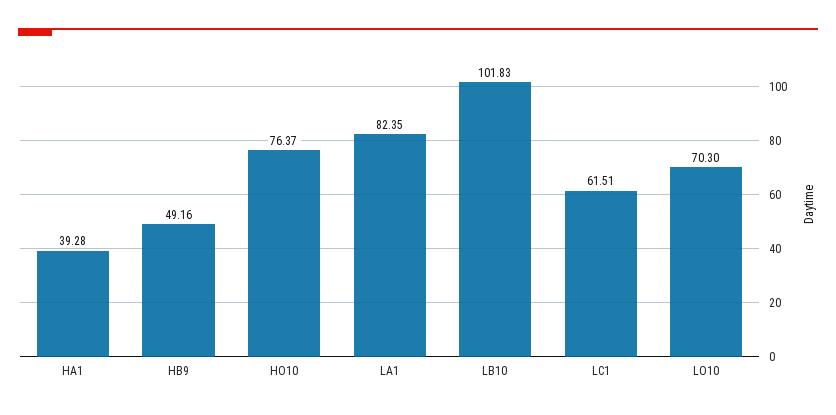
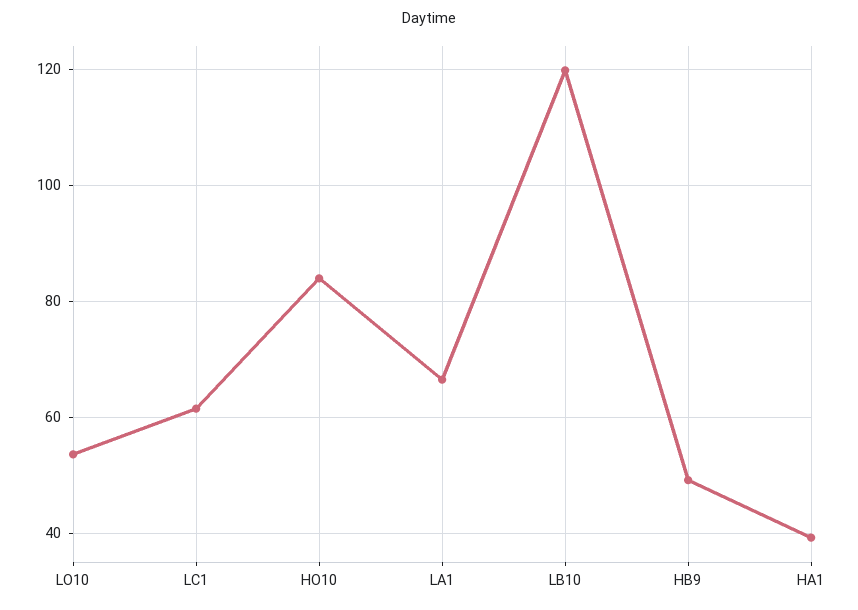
HO10: 76.37 -> 84
LA1: 82.35 -> 66
LB10: 101.83 -> 120
LO10: 70.3 -> 54

